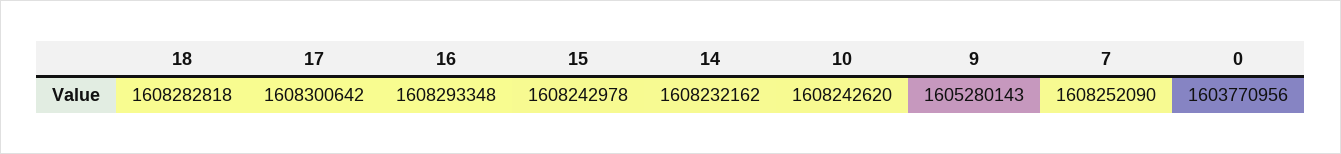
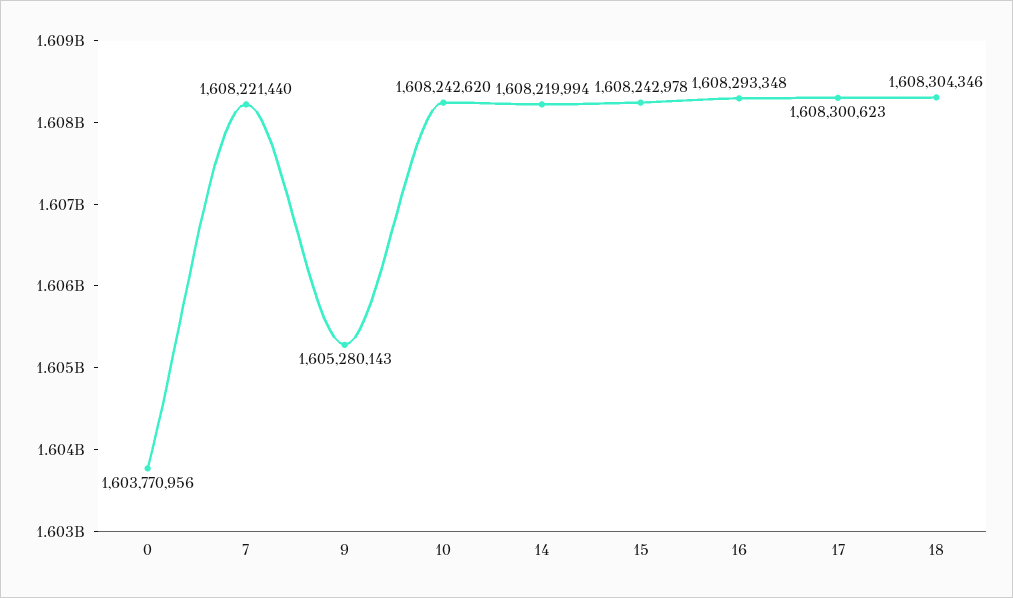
18: 1608282818 -> 1608304346
17: 1608300642 -> 1608300623
14: 1608232162 -> 1608219994
7: 1608252090 -> 1608221440

